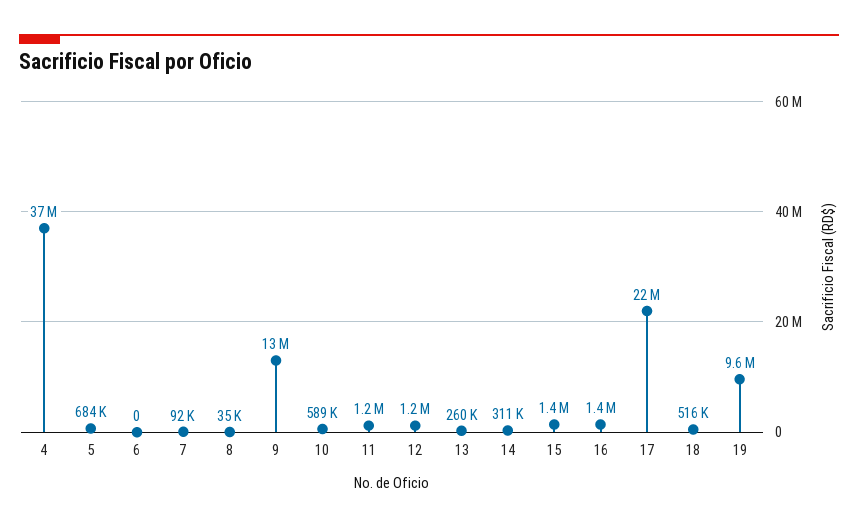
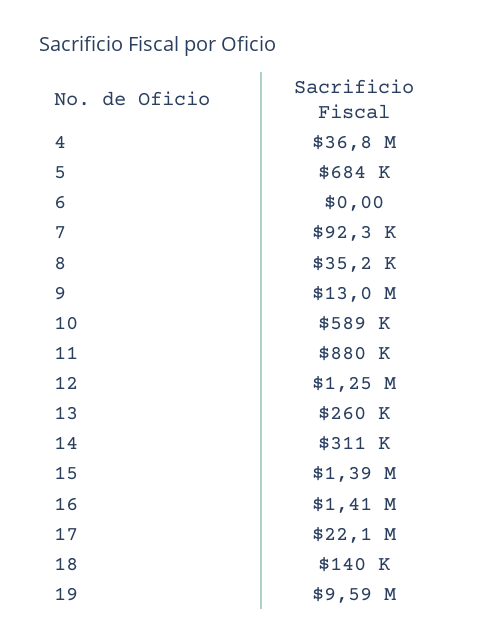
11: 1200000 -> 880000
18: 516000 -> 140000

